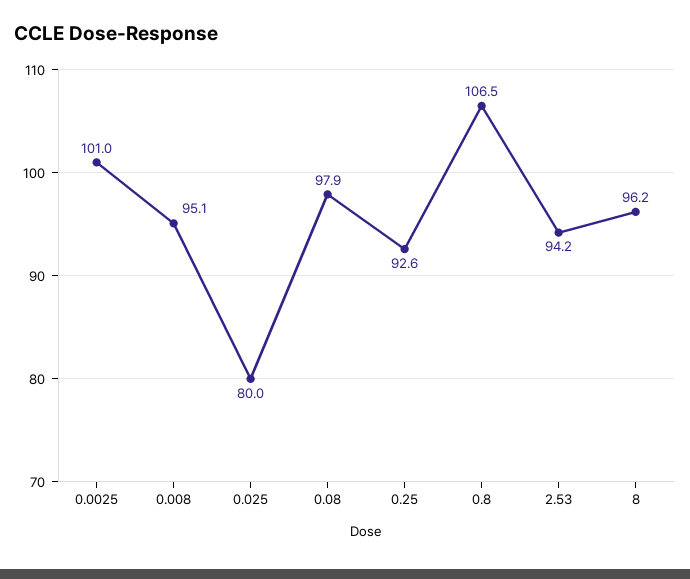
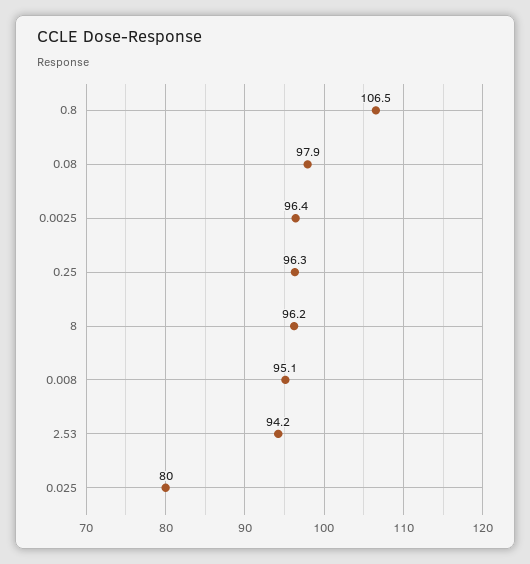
0.0025: 101 -> 96.4
0.25: 92.6 -> 96.3

